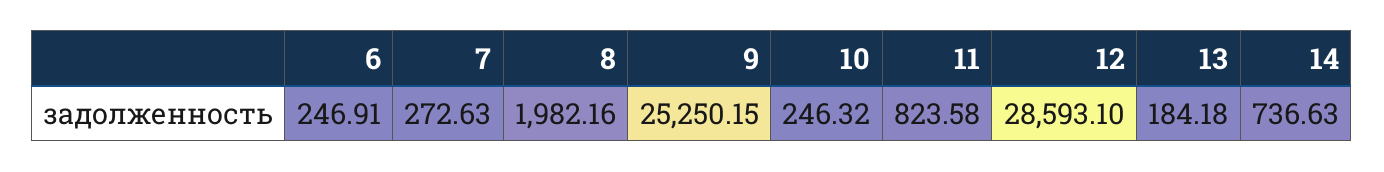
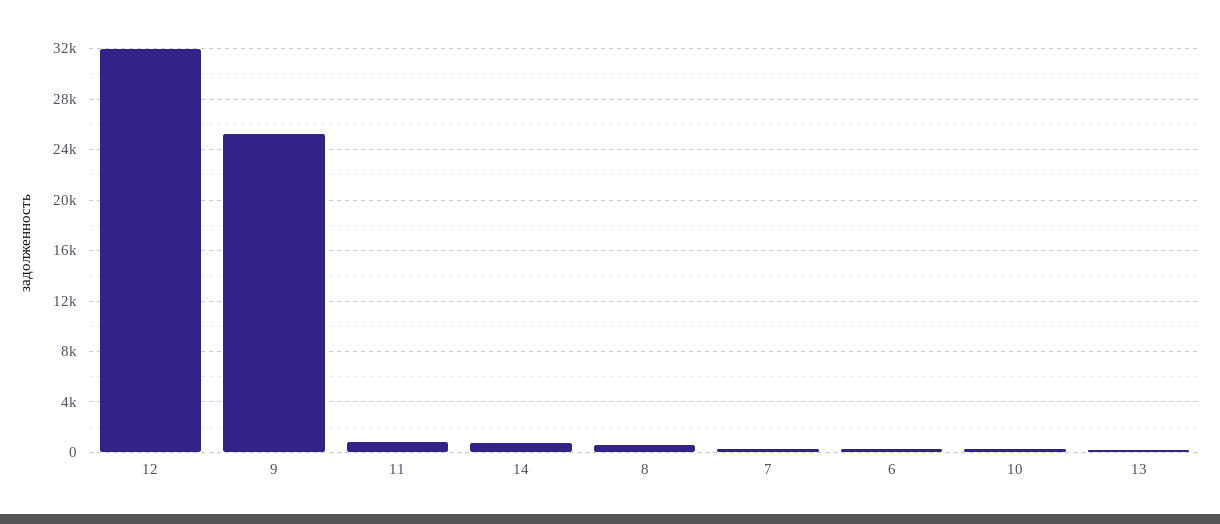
8: 1982.16 -> 500
12: 28593.1 -> 32000

